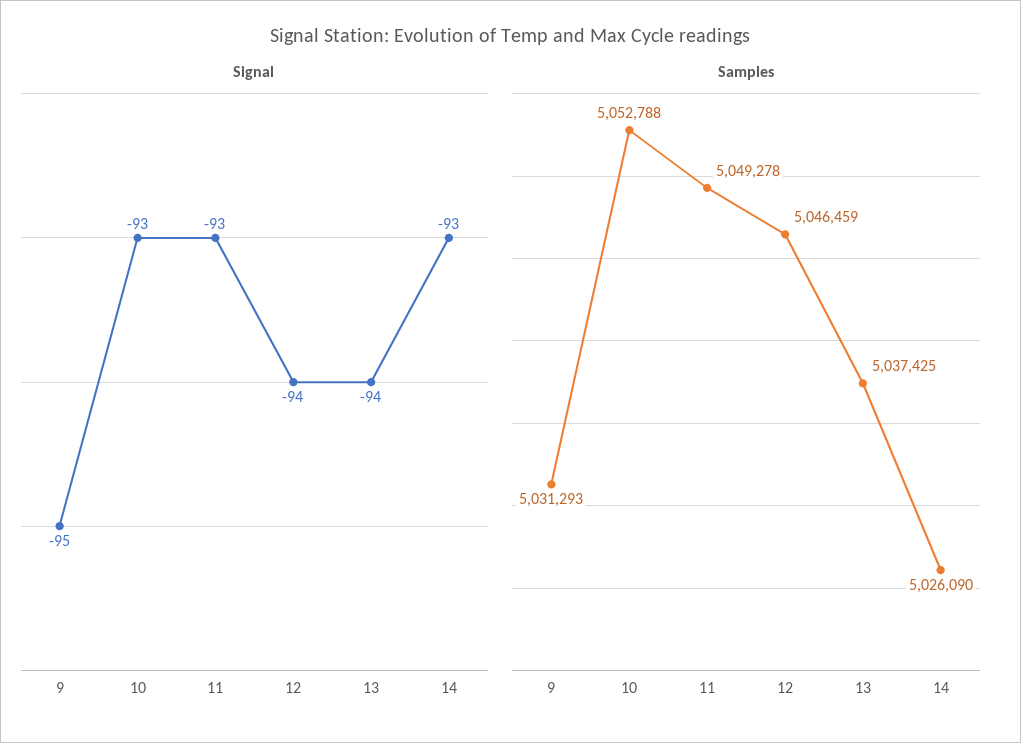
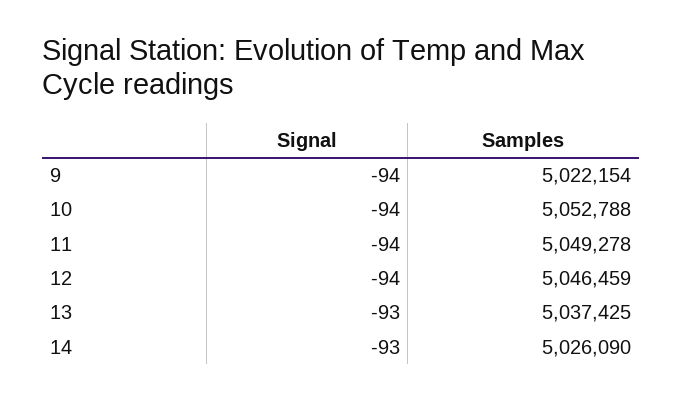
Signal, 9: -95 -> -94
Signal, 10: -93 -> -94
Signal, 11: -93 -> -94
Signal, 13: -94 -> -93
Samples, 9: 5031293 -> 5022154

